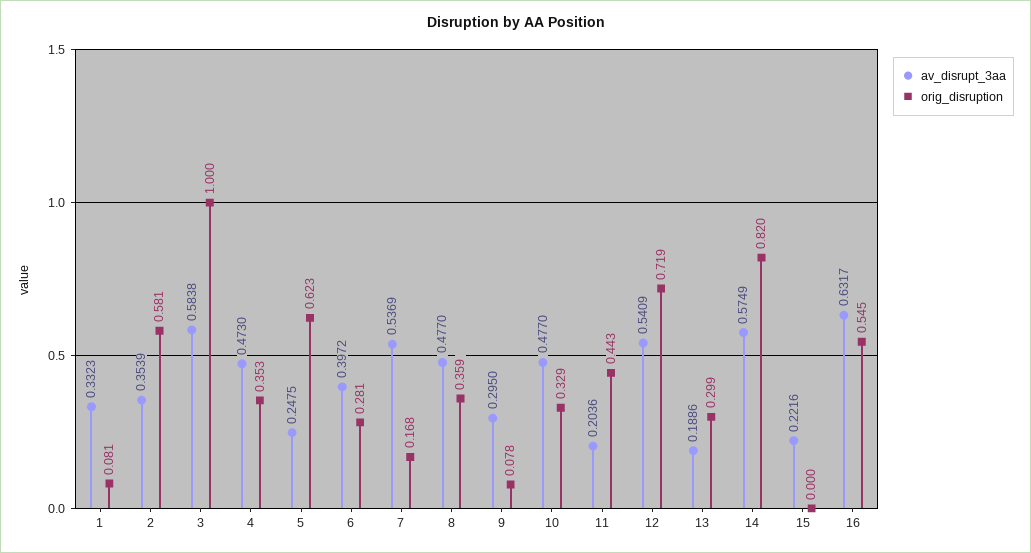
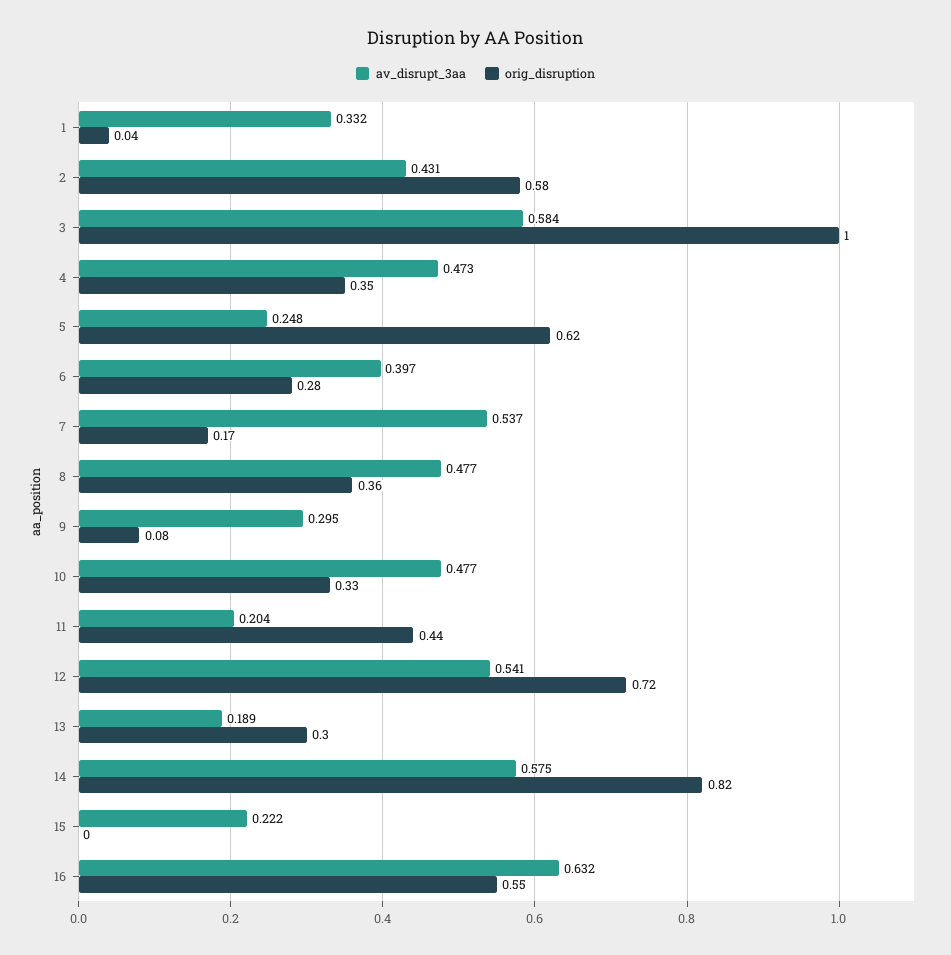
orig_disruption, 1: 0.081 -> 0.04
av_disrupt_3aa, 2: 0.3539 -> 0.431

